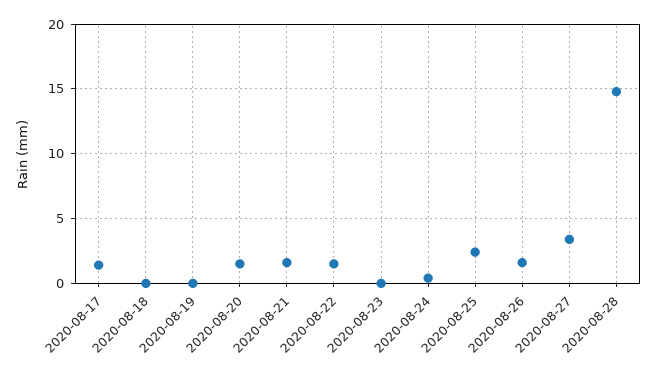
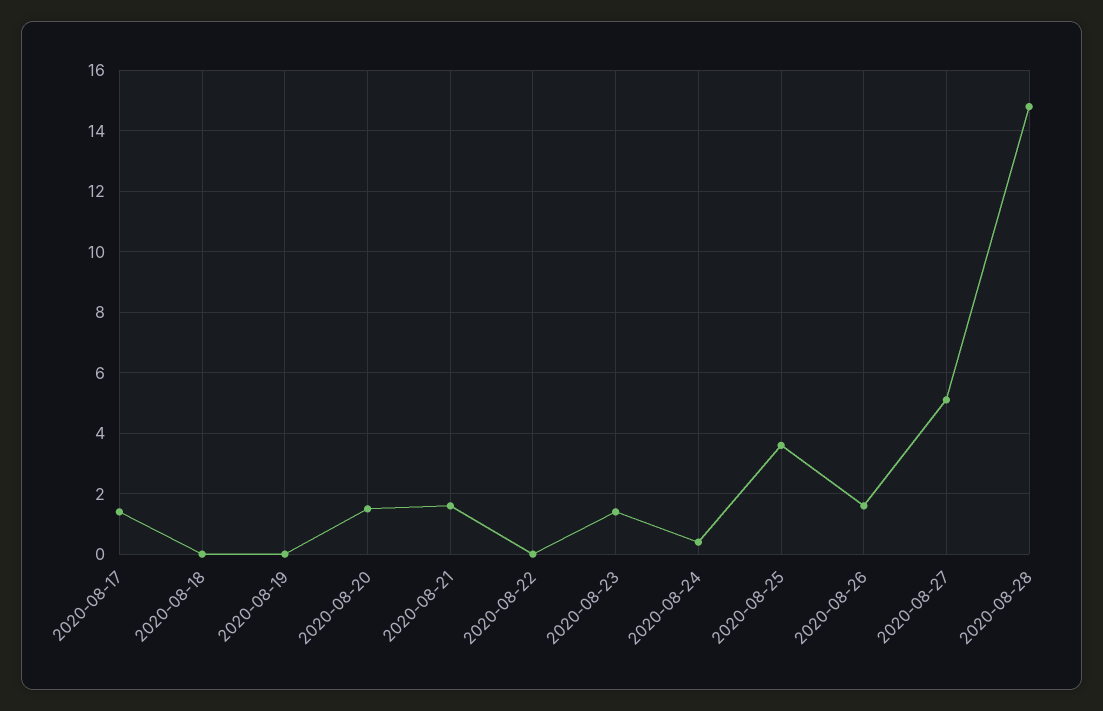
2020-08-22: 1.5 -> 0
2020-08-23: 0 -> 1.5
2020-08-25: 2.5 -> 3.5
2020-08-27: 3.5 -> 5

